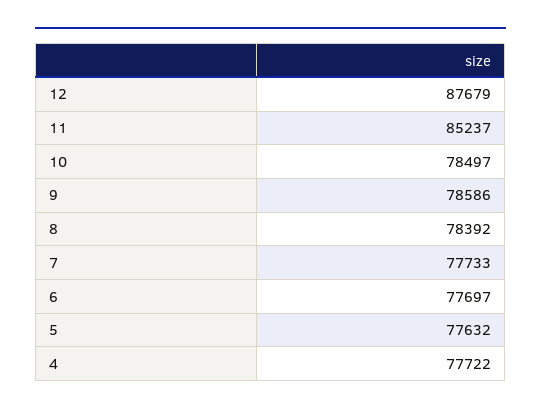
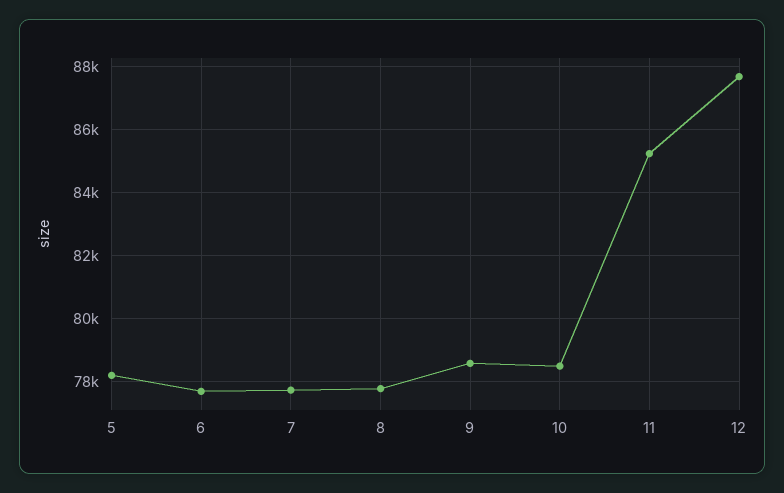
8: 78392 -> 77800
5: 77632 -> 78200
4: 77722 -> none

